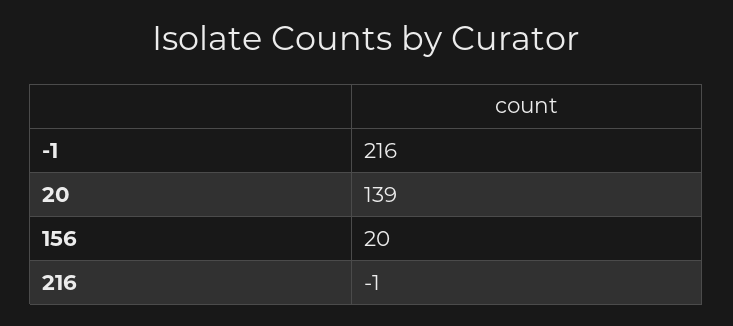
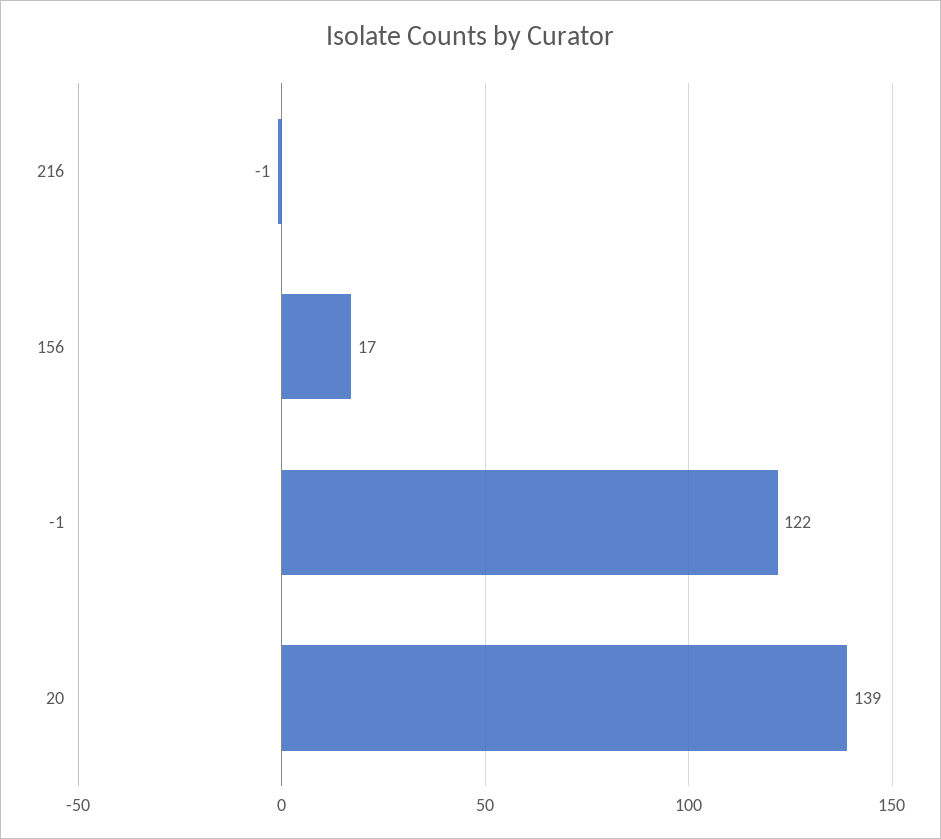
-1: 216 -> 122
156: 20 -> 17

